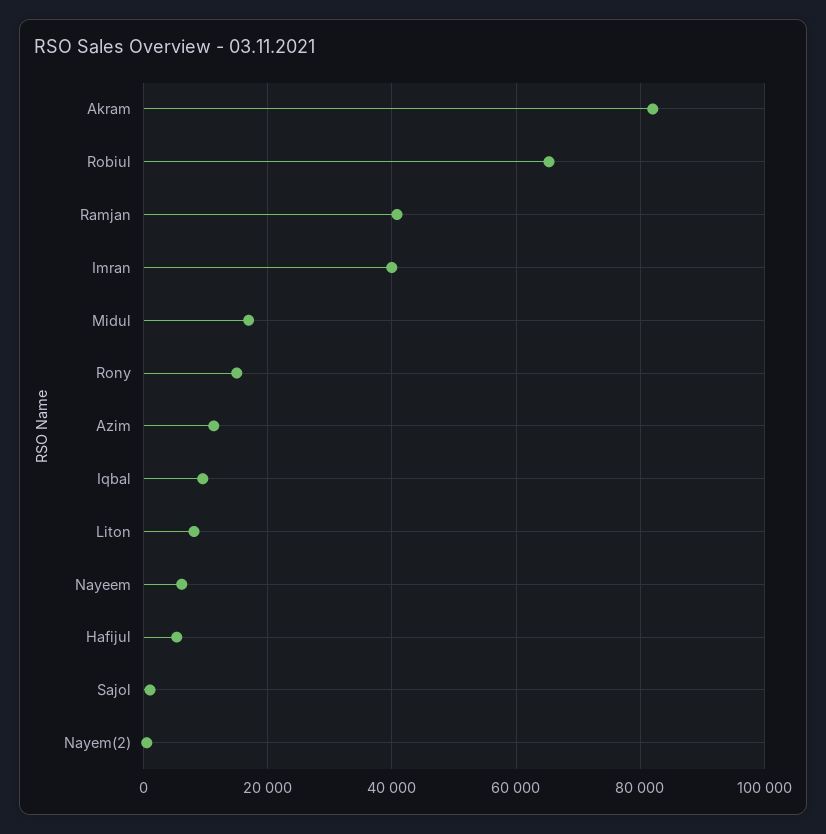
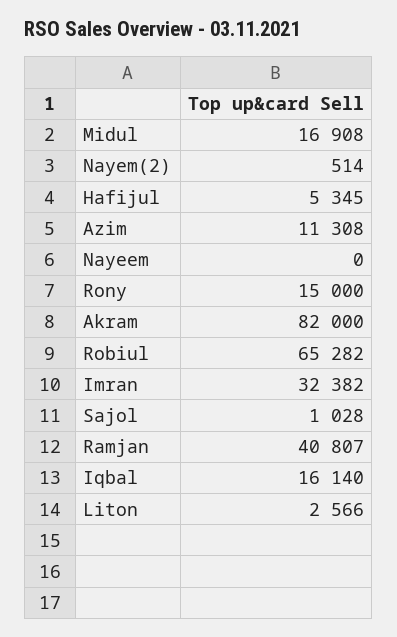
Imran: 40000 -> 32382
Iqbal: 10000 -> 16140
Liton: 8000 -> 2566
Nayeem: 6000 -> 0

